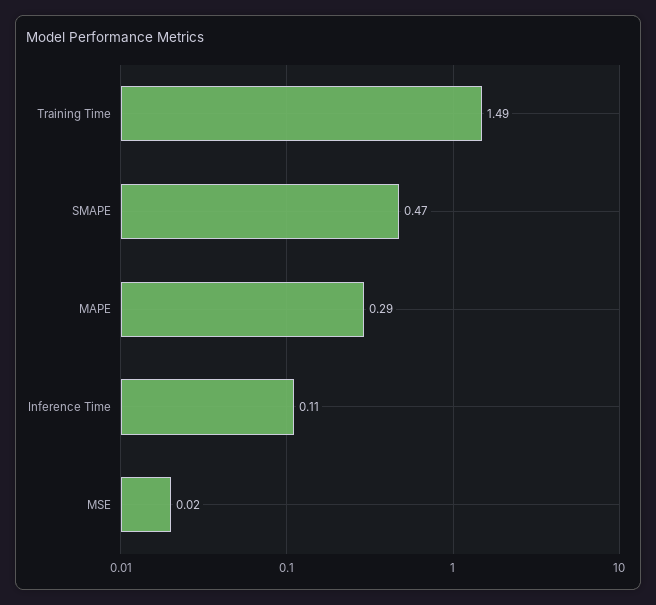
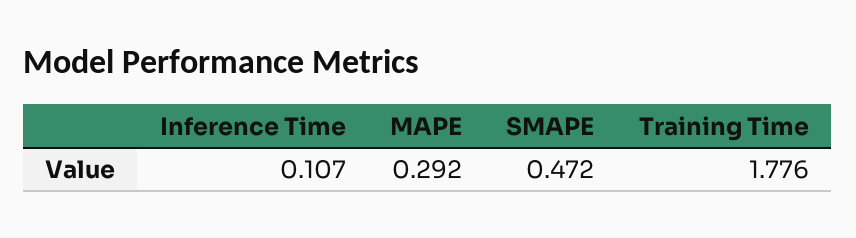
Training Time: 1.49 -> 1.776
MSE: 0.02 -> none

